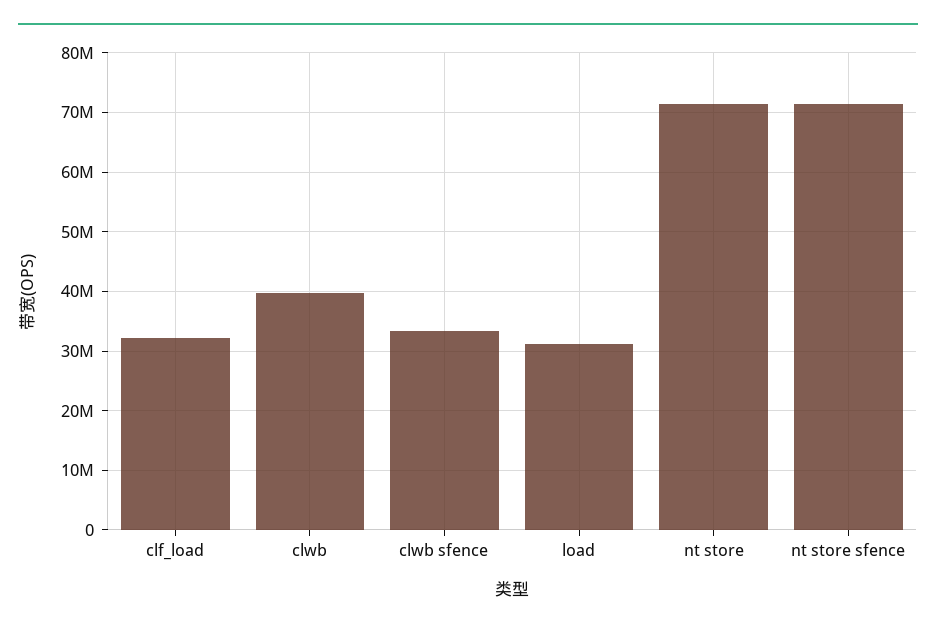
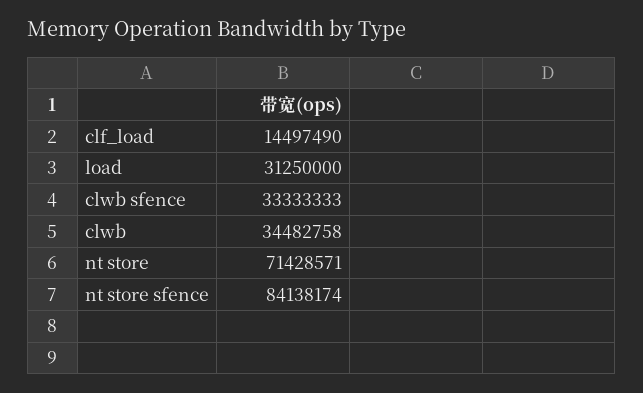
clf_load: 32000000 -> 14497490
clwb: 40000000 -> 34482758
nt store sfence: 72000000 -> 84138174

